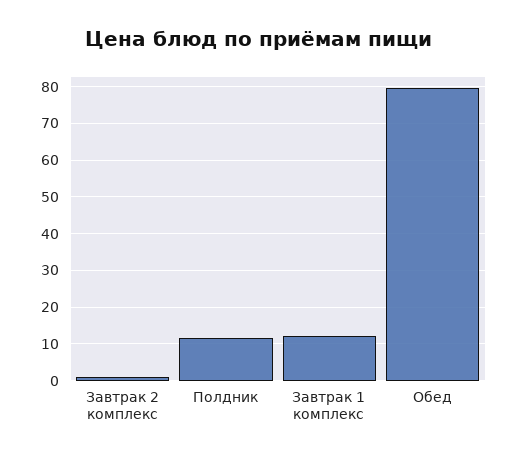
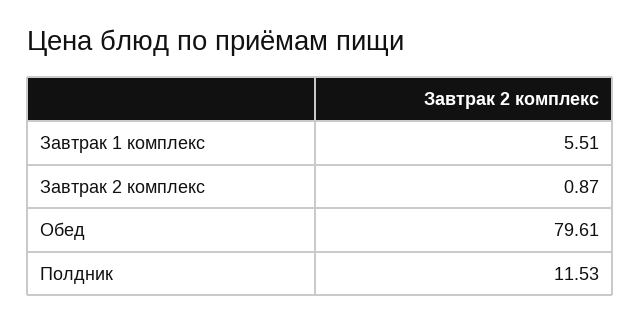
Завтрак 1 комплекс: 12 -> 5.51

